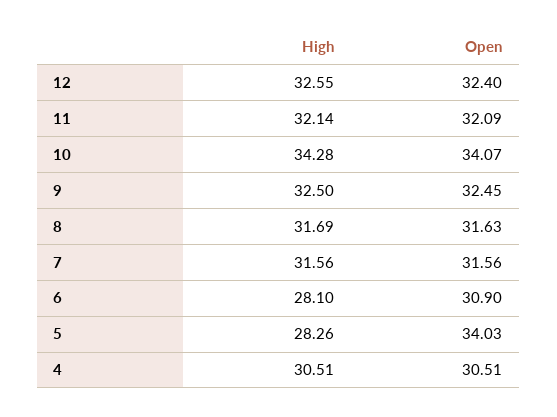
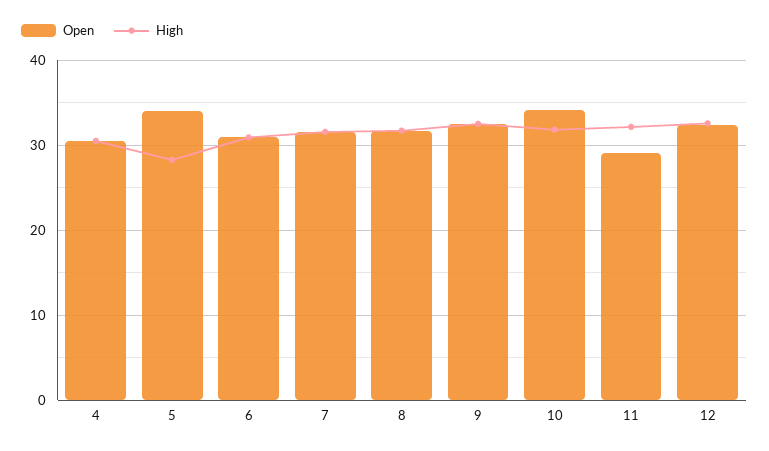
Open, 11: 32.09 -> 29
High, 10: 34.28 -> 32
High, 6: 28.1 -> 31

